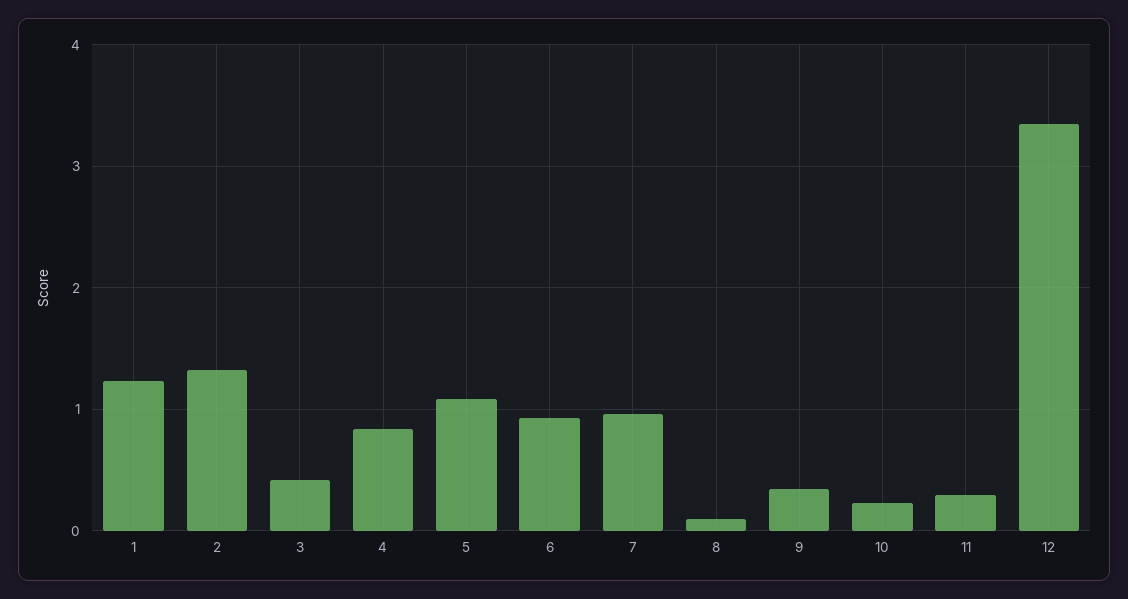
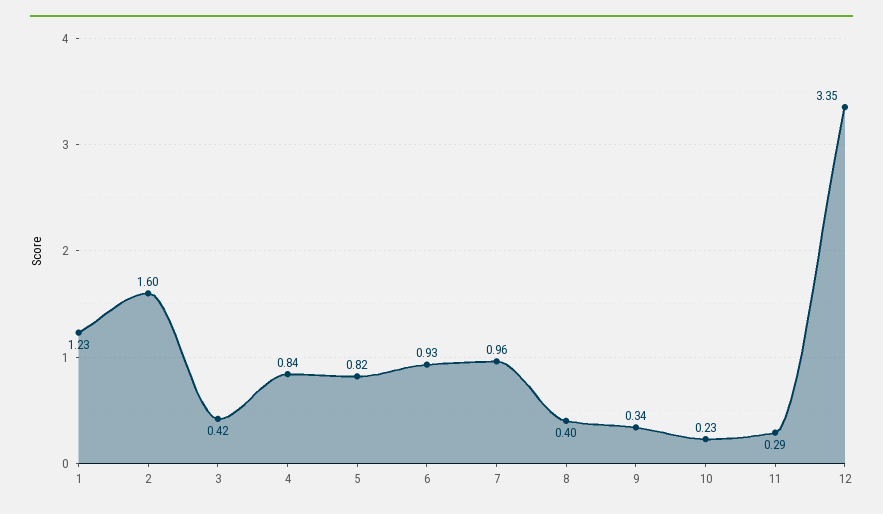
2: 1.3 -> 1.6
5: 1.1 -> 0.82
8: 0.1 -> 0.4

